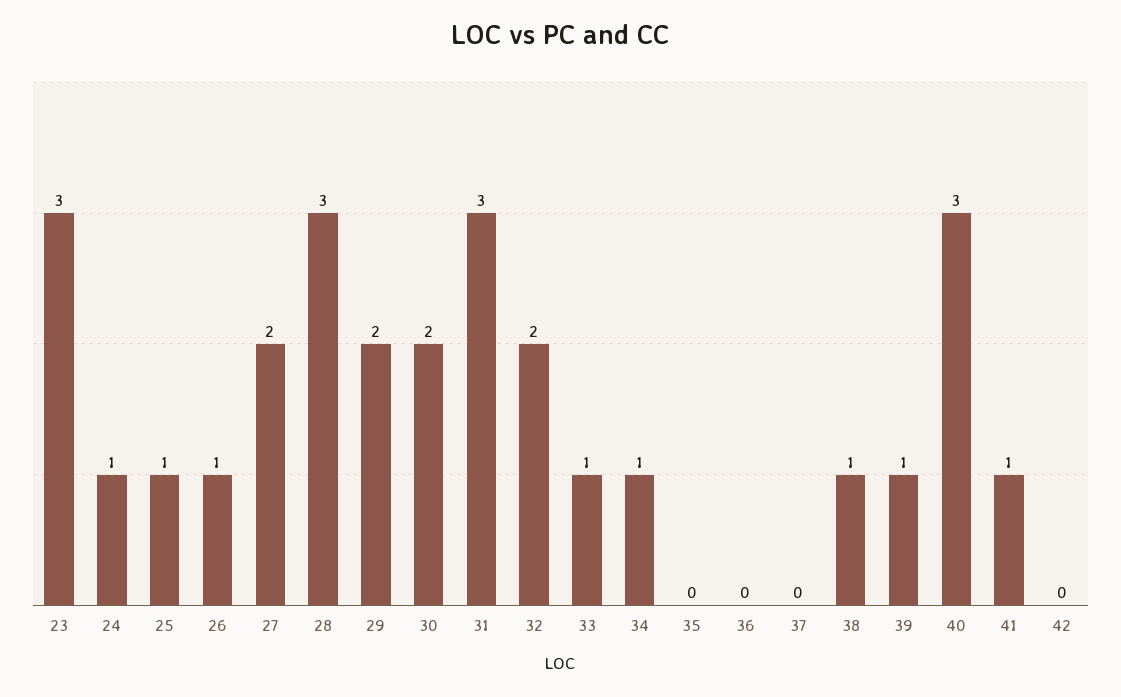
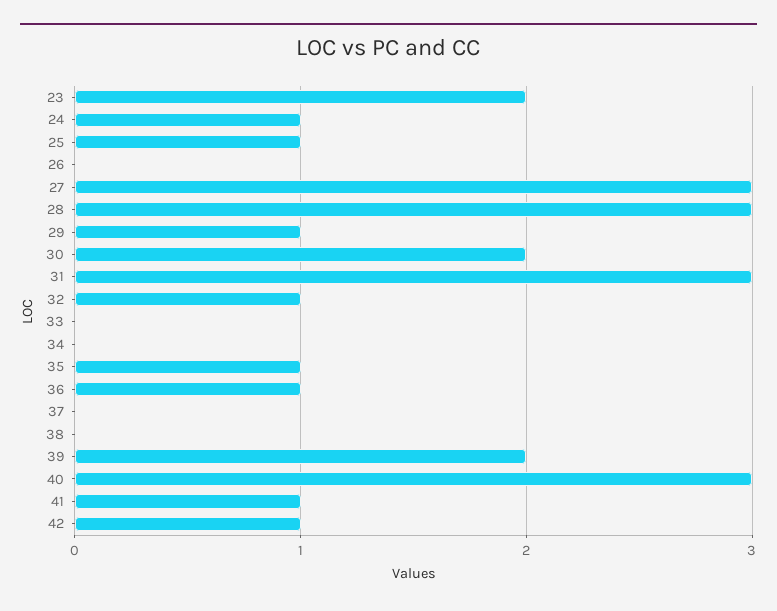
23: 3 -> 2
26: 1 -> 0
27: 2 -> 3
29: 2 -> 1
32: 2 -> 1
33: 1 -> 0
34: 1 -> 0
35: 0 -> 1
36: 0 -> 1
38: 1 -> 0
39: 1 -> 2
42: 0 -> 1

